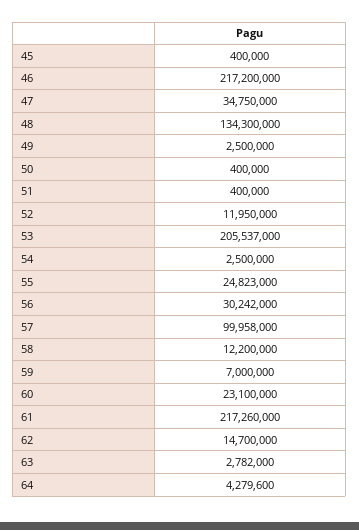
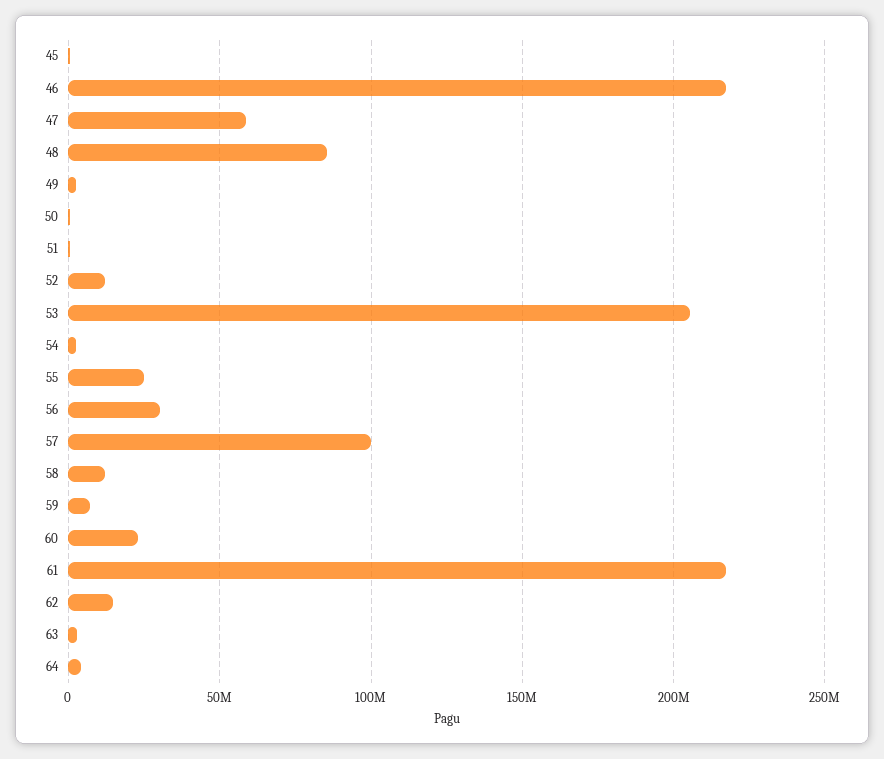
47: 34750000 -> 60000000
48: 134300000 -> 85000000

